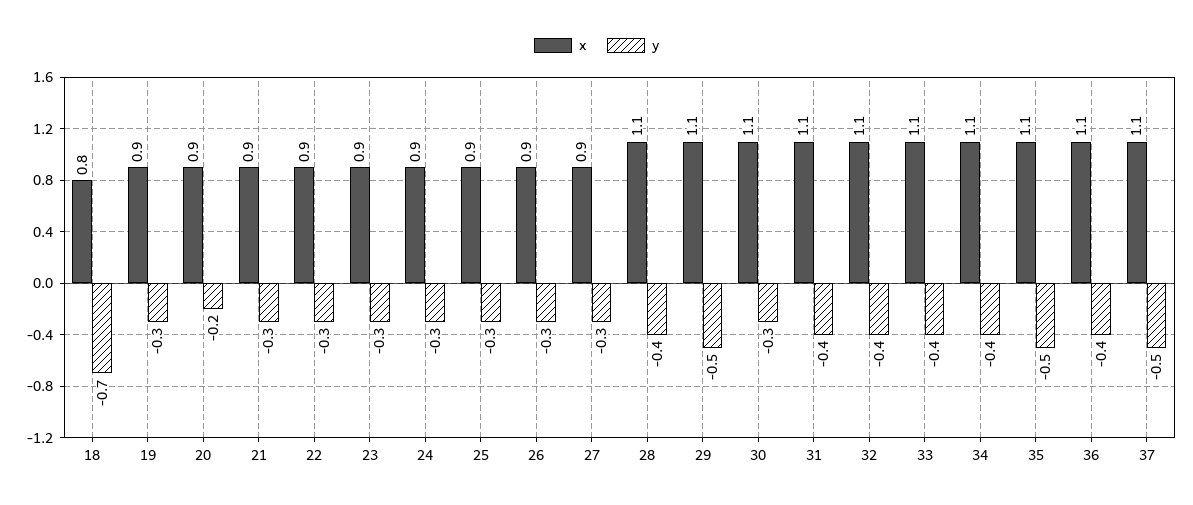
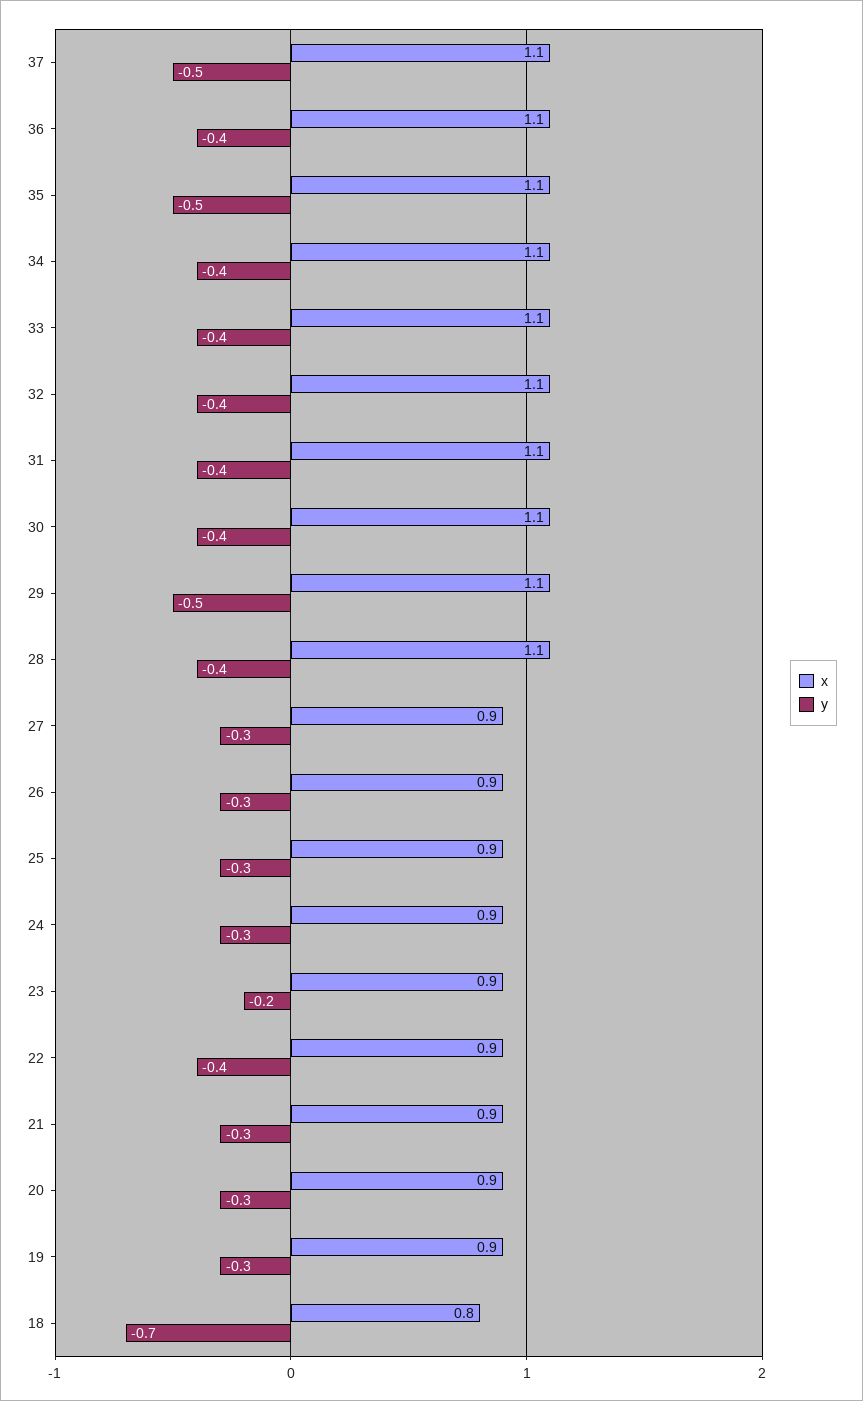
y, 20: -0.2 -> -0.3
y, 22: -0.3 -> -0.4
y, 23: -0.3 -> -0.2
y, 30: -0.3 -> -0.4

